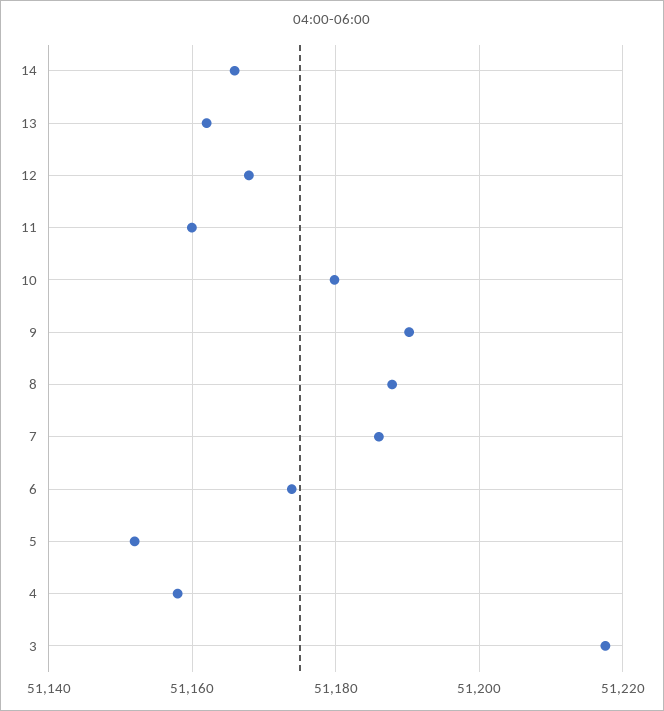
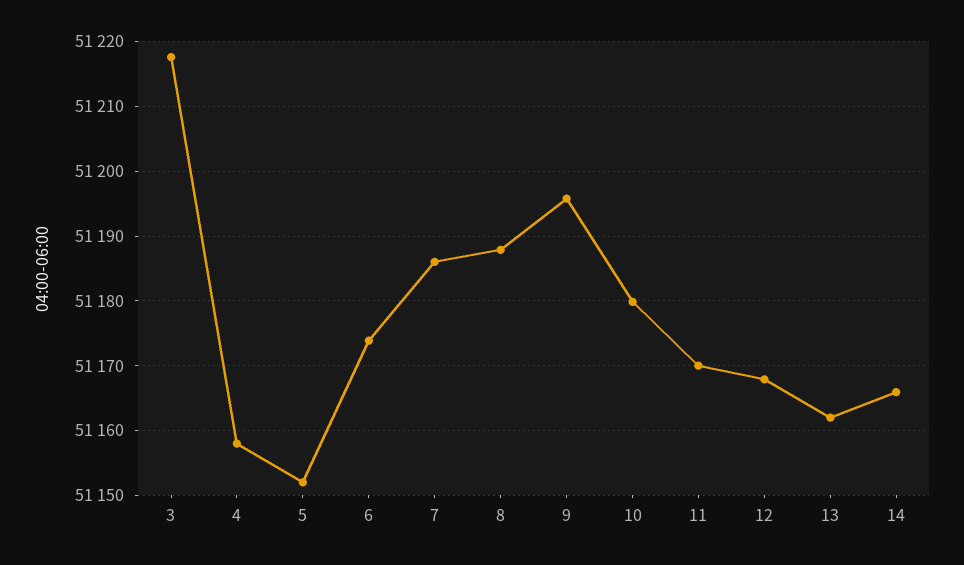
11: 51160 -> 51170
9: 51190 -> 51196

